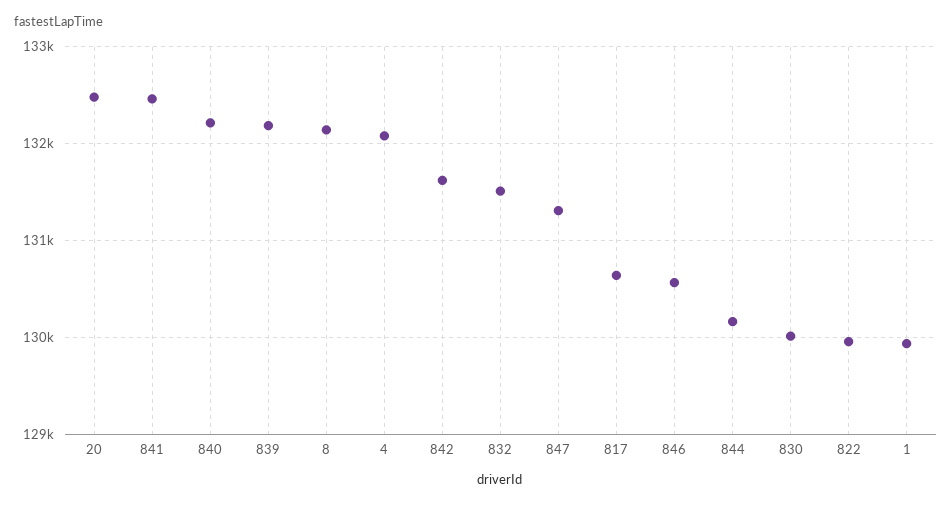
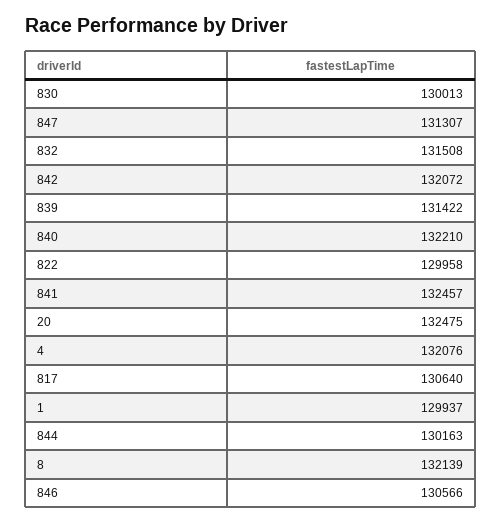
839: 132200 -> 131422
842: 131600 -> 132072

